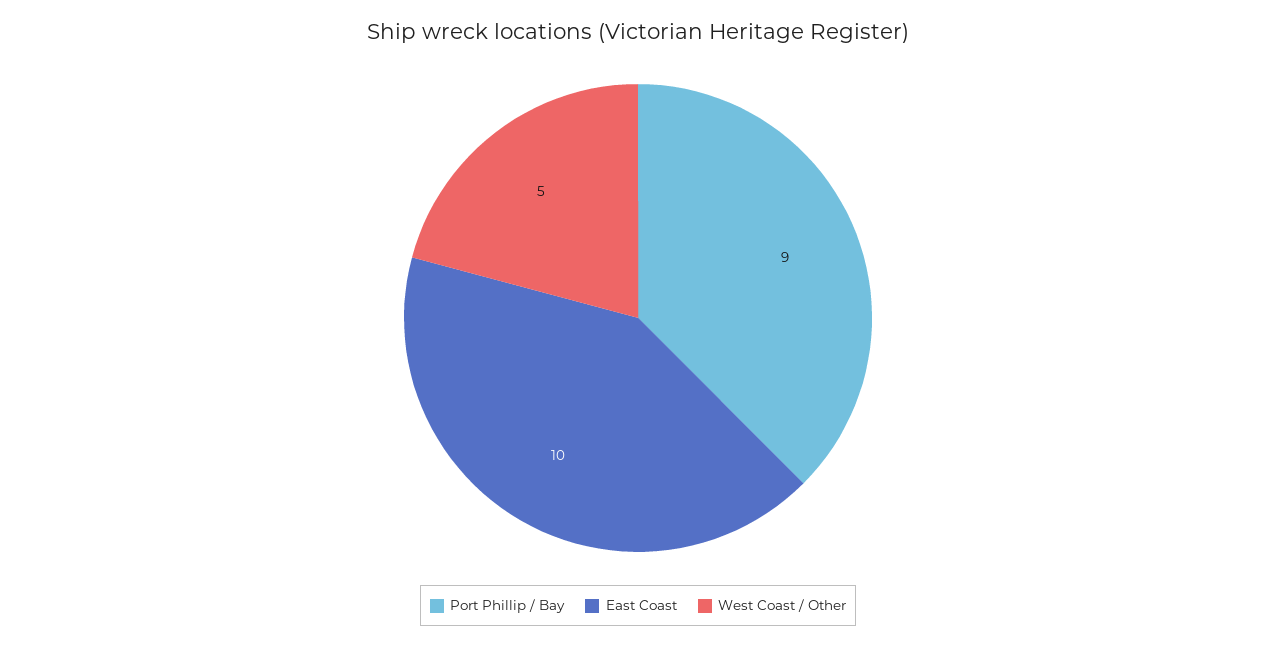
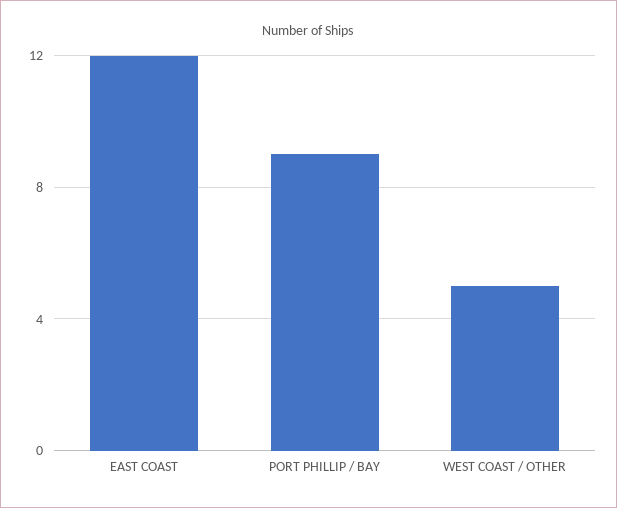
East Coast: 10 -> 12

